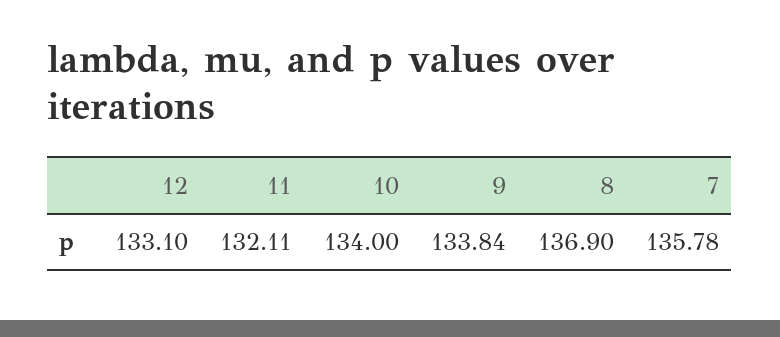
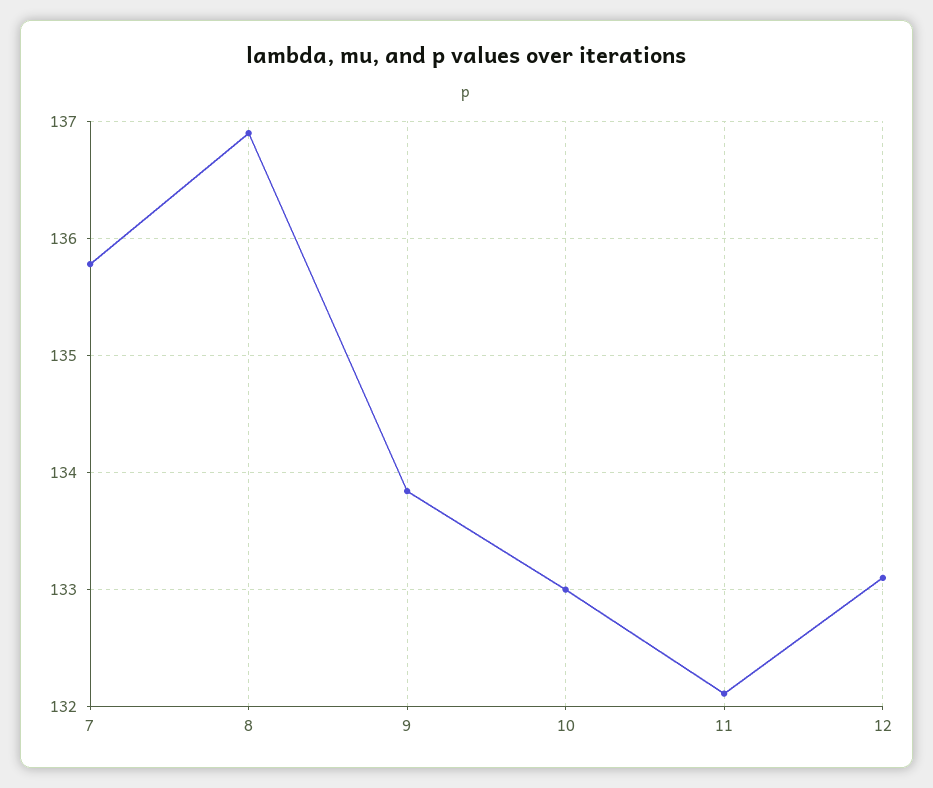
10: 134 -> 133

